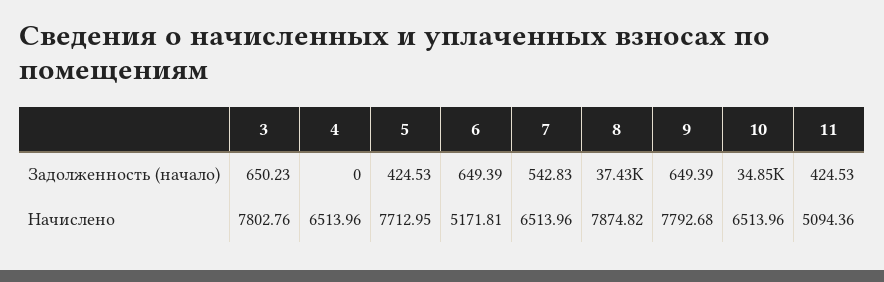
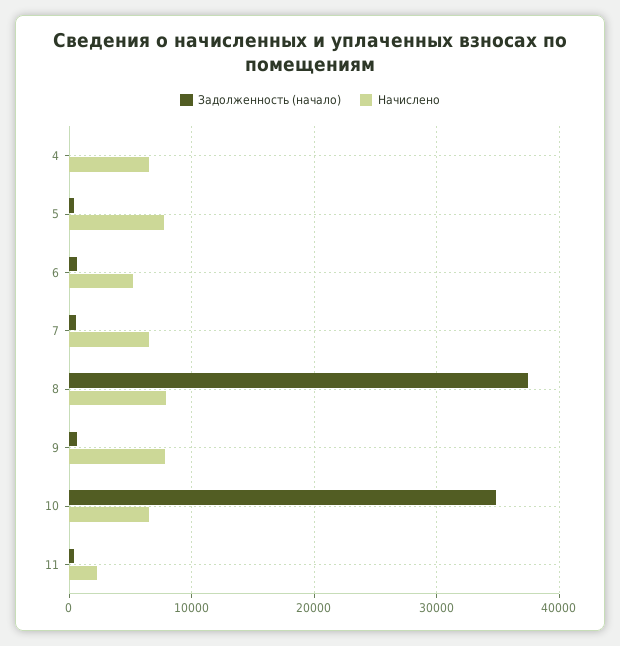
Задолженность (начало), 3: 650.23 -> none
Начислено, 3: 7802.76 -> none
Начислено, 11: 5094.36 -> 2000

